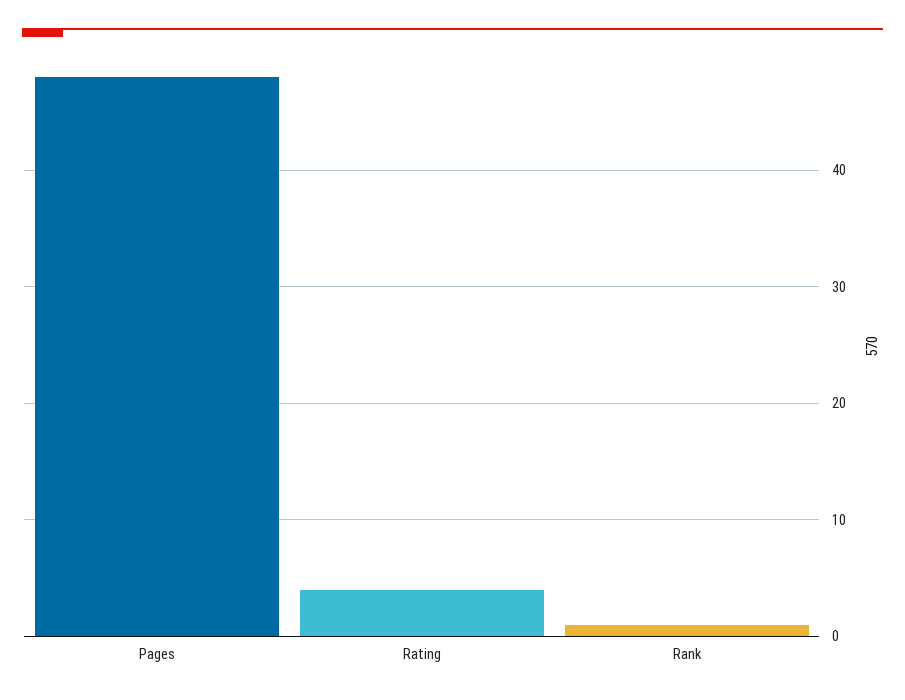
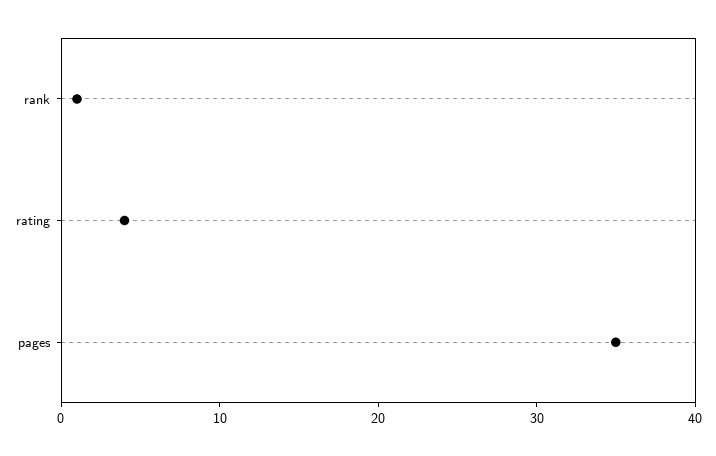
Pages: 48 -> 35

